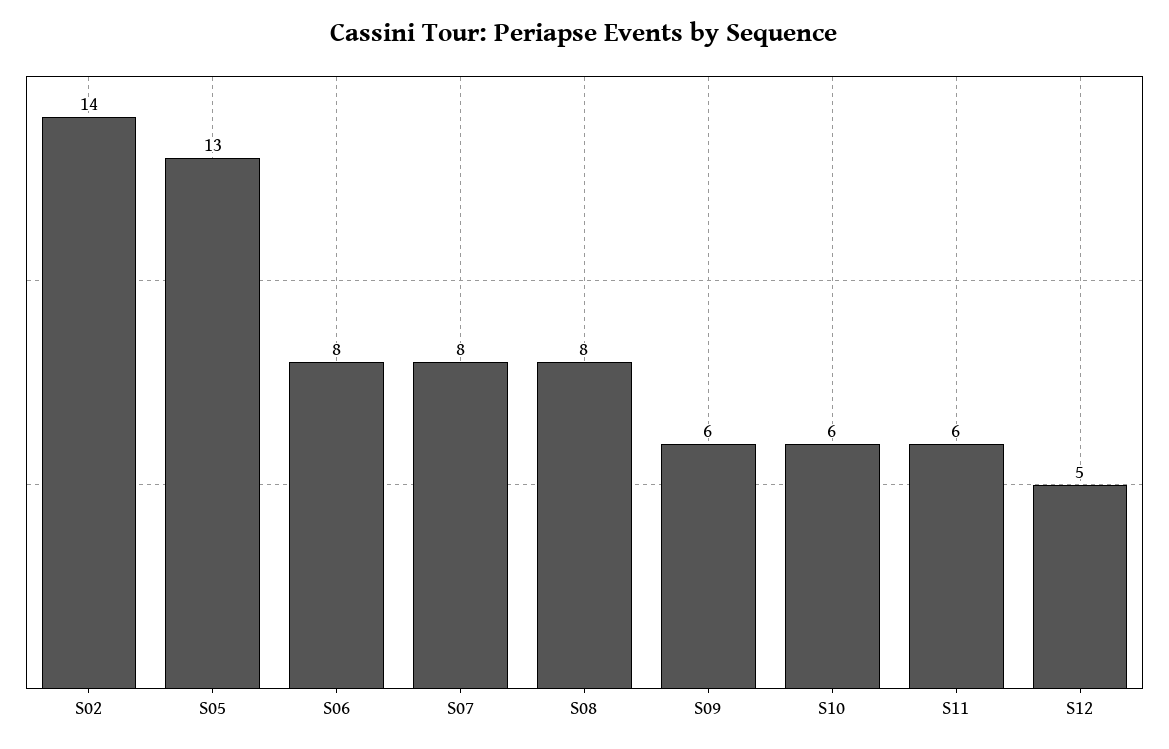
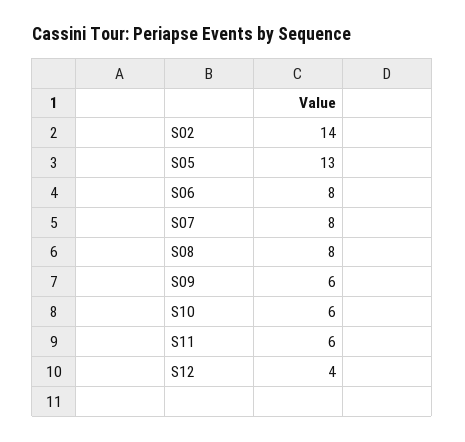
S12: 5 -> 4

